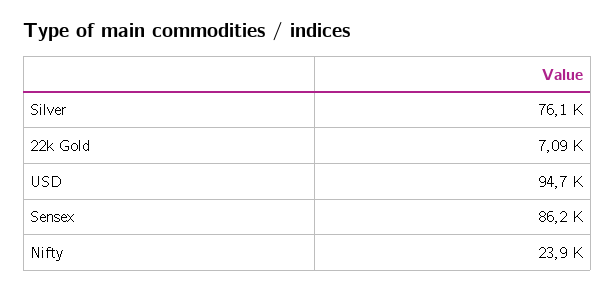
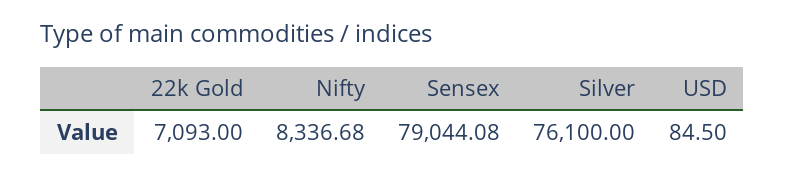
USD: 94700 -> 84.5
Sensex: 86200 -> 79044.08
Nifty: 23900 -> 8336.68

